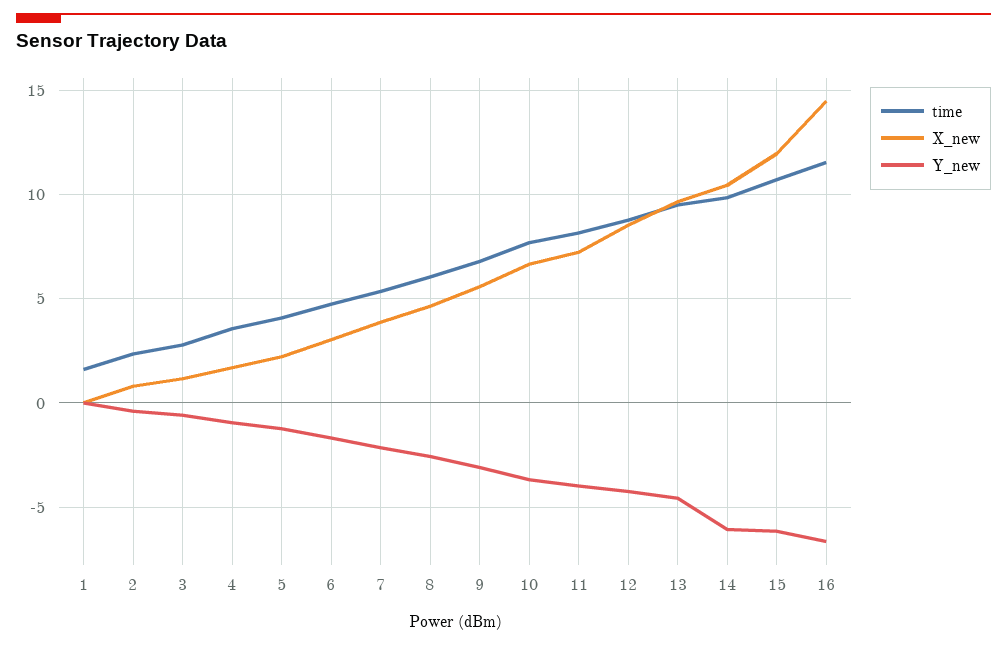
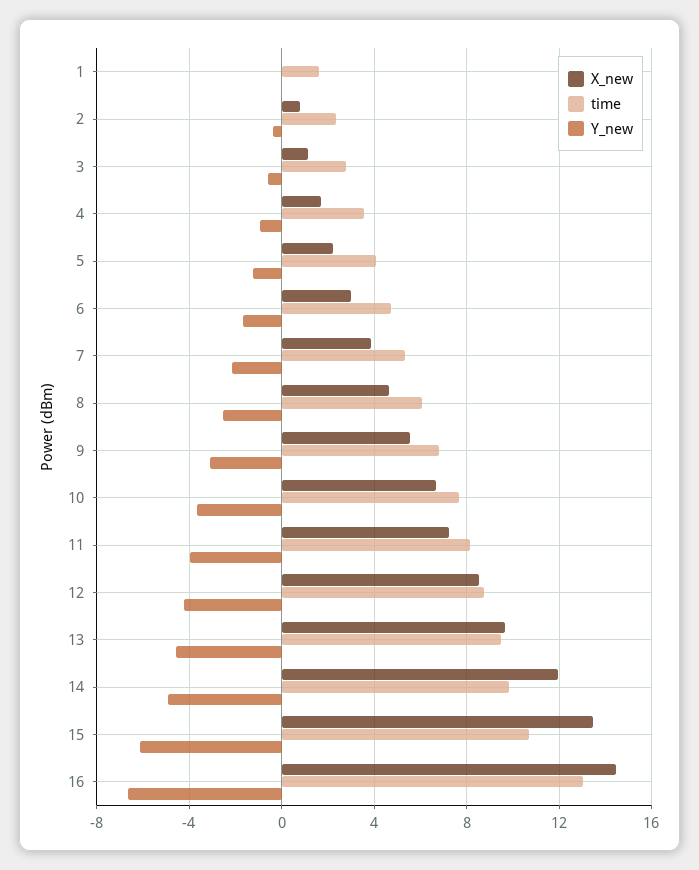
X_new, 14: 10.5 -> 12
Y_new, 14: -6 -> -5
X_new, 15: 12 -> 13.5
time, 16: 11.5 -> 13

